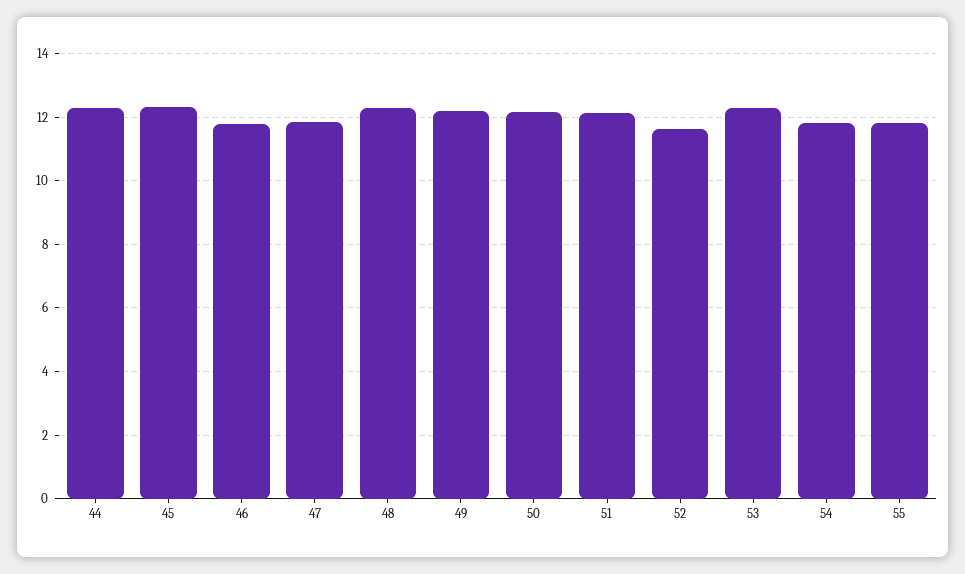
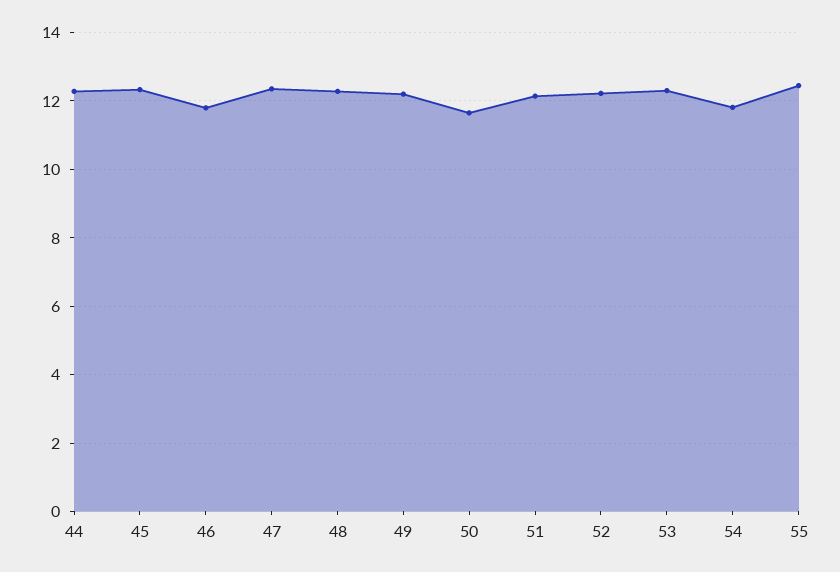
47: 11.8 -> 12.4
50: 12.2 -> 11.6
52: 11.6 -> 12.2
55: 11.8 -> 12.4

